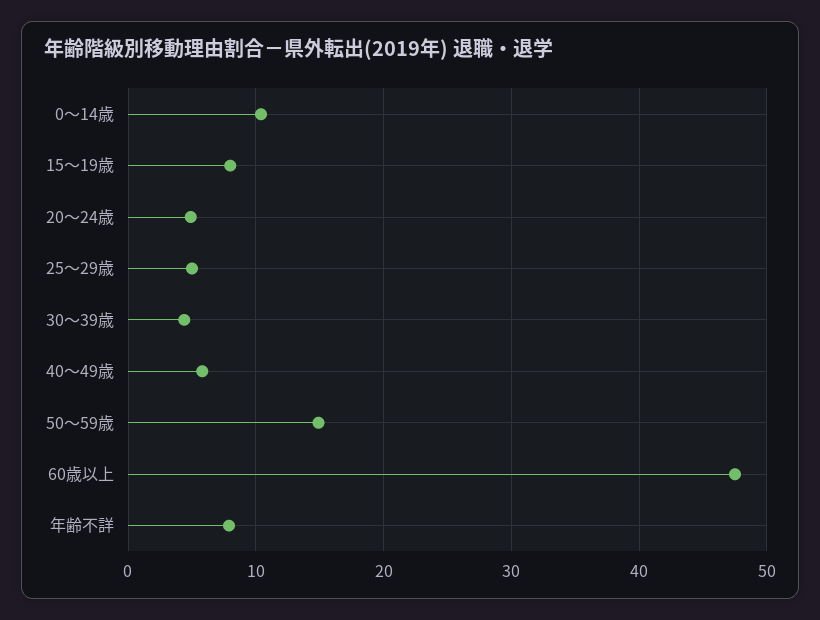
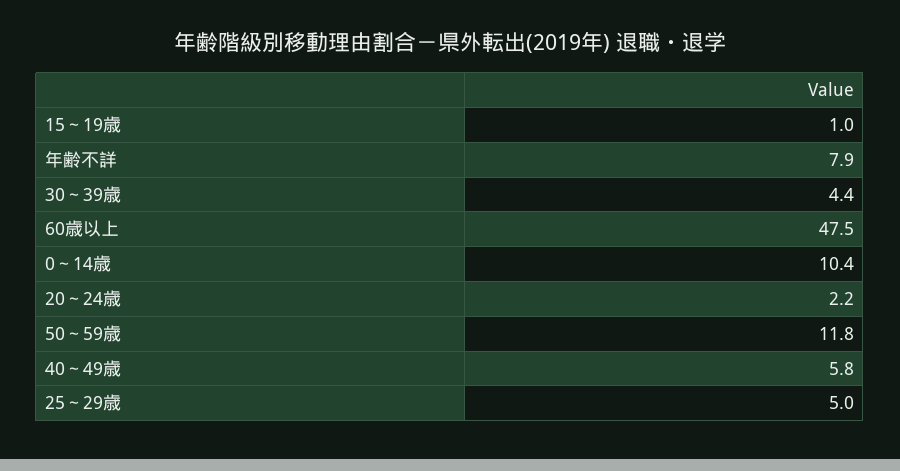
15～19歳: 8 -> 1
20～24歳: 5 -> 2.2
50～59歳: 15 -> 11.8

